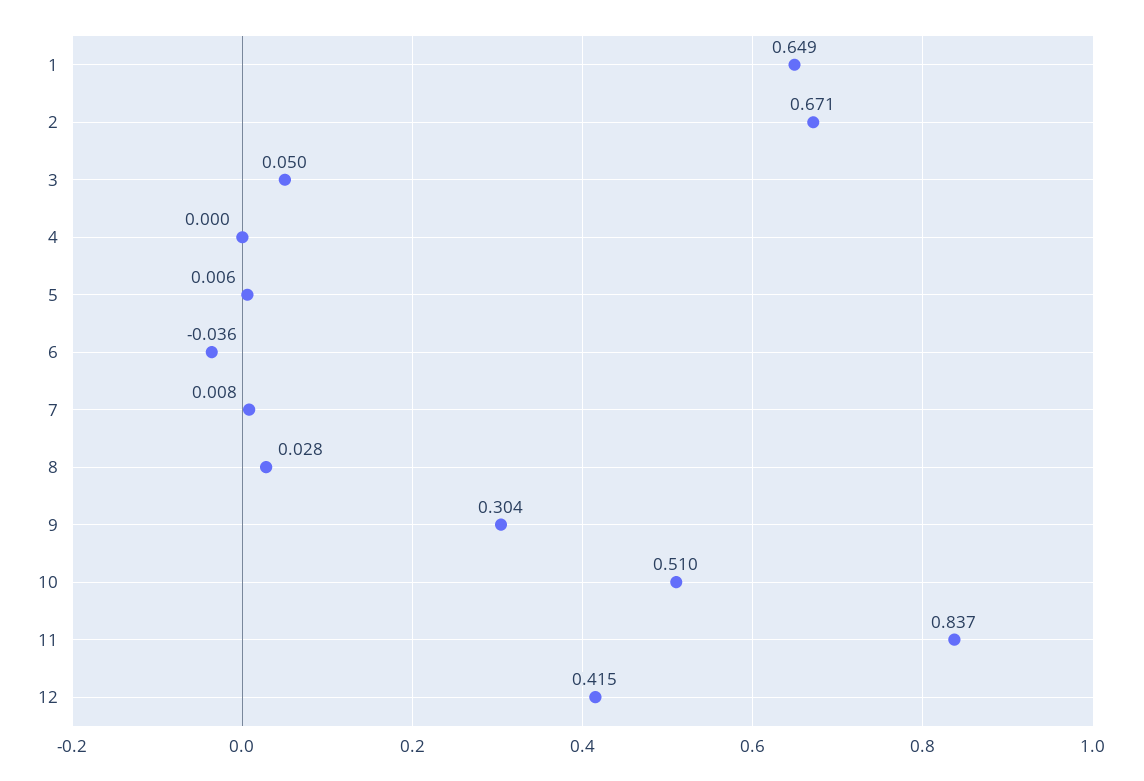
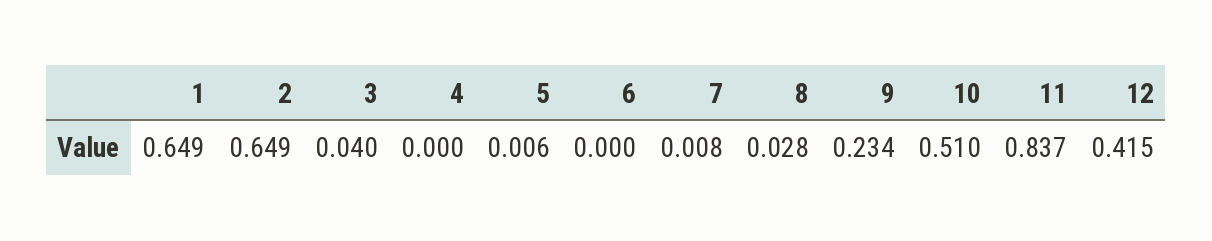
2: 0.671 -> 0.649
3: 0.05 -> 0.04
6: -0.036 -> 0
9: 0.304 -> 0.234

